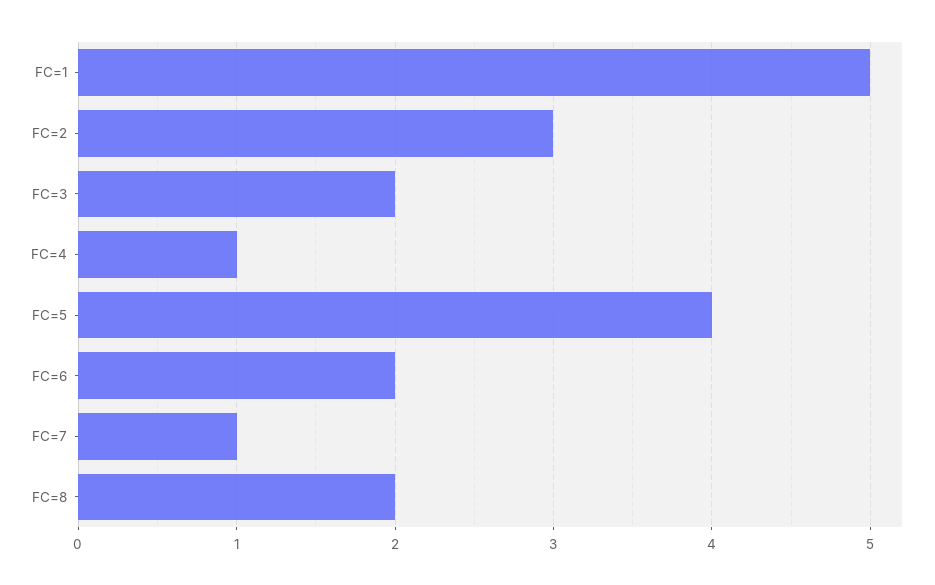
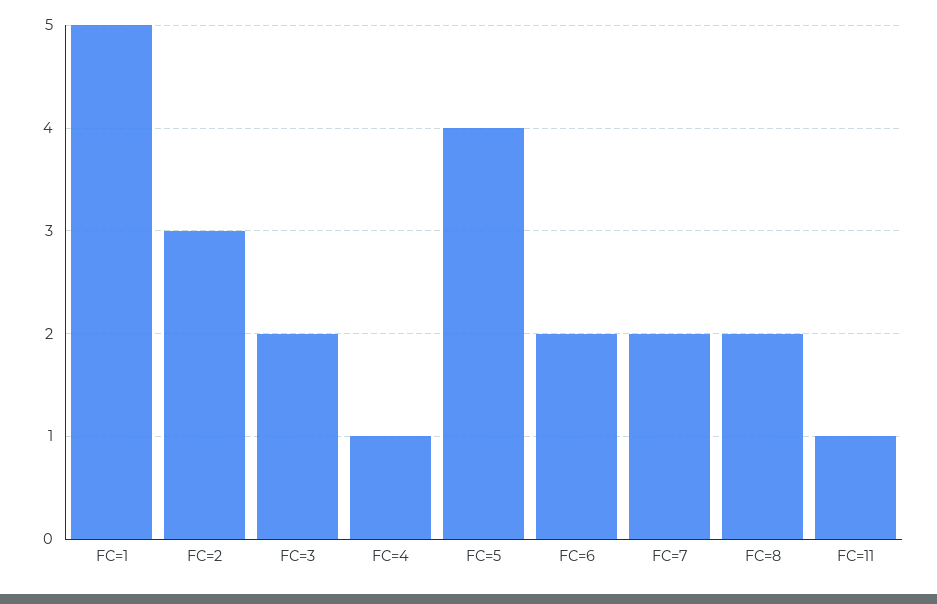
FC=7: 1 -> 2
FC=11: none -> 1

